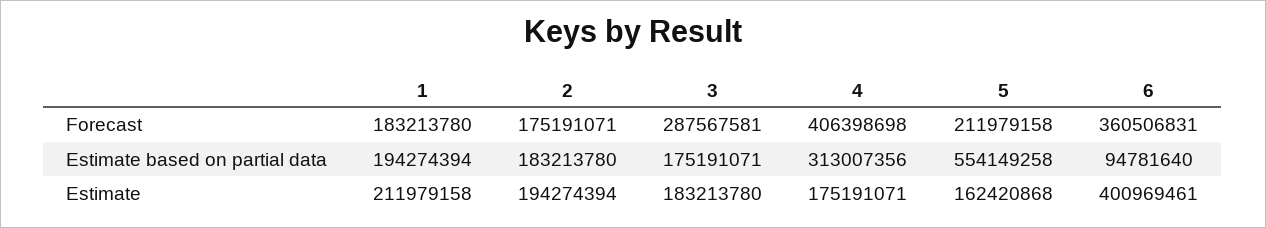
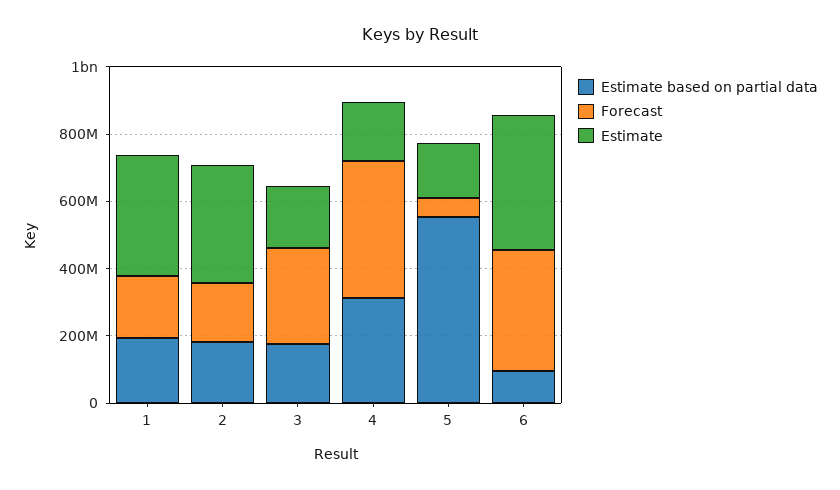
Forecast, 5: 211979158 -> 50000000
Estimate, 1: 211979158 -> 350000000
Estimate, 2: 194274394 -> 350000000

